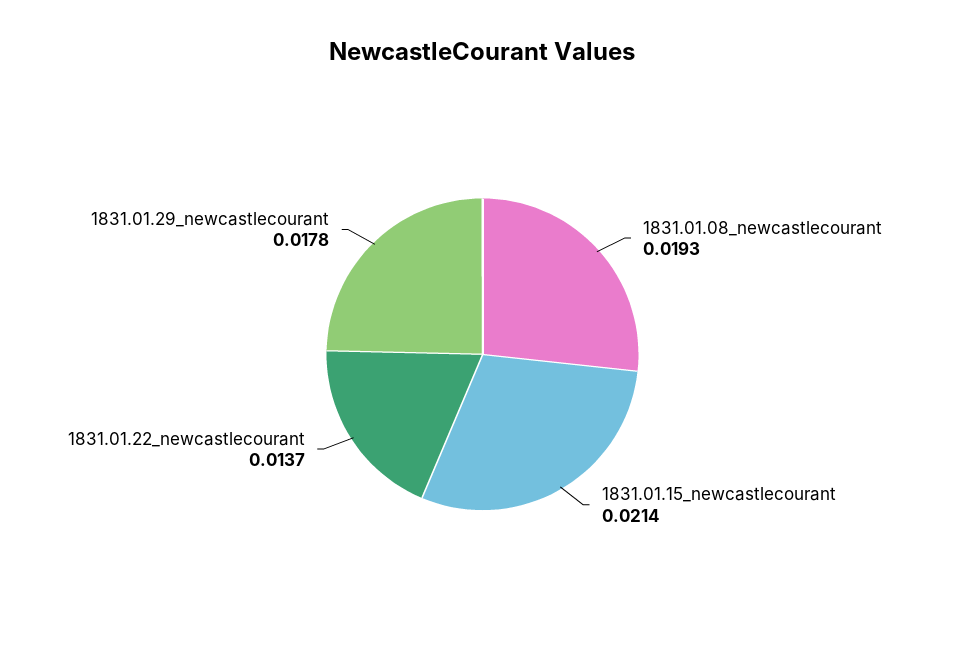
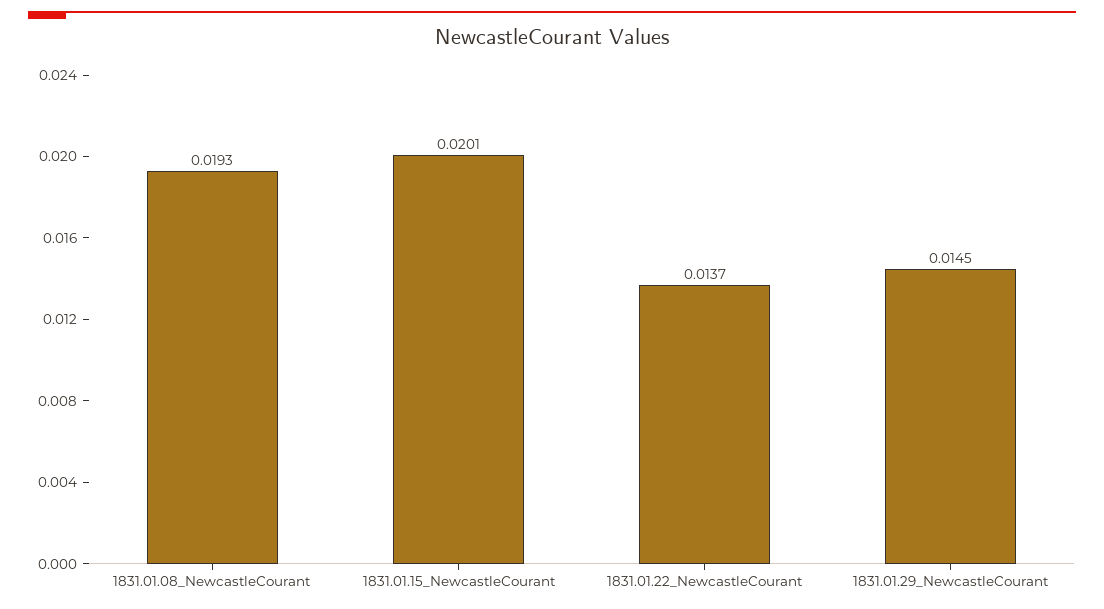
1831.01.15_newcastlecourant: 0.0214 -> 0.0201
1831.01.29_newcastlecourant: 0.0178 -> 0.0145

